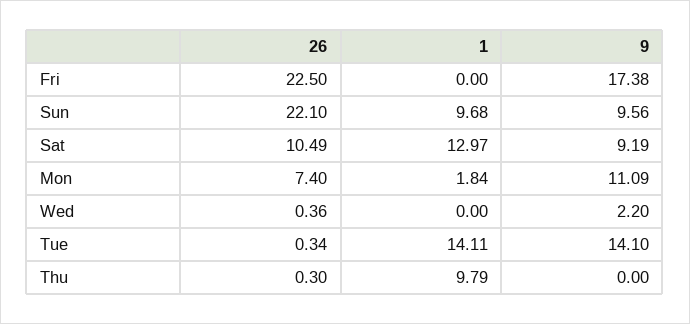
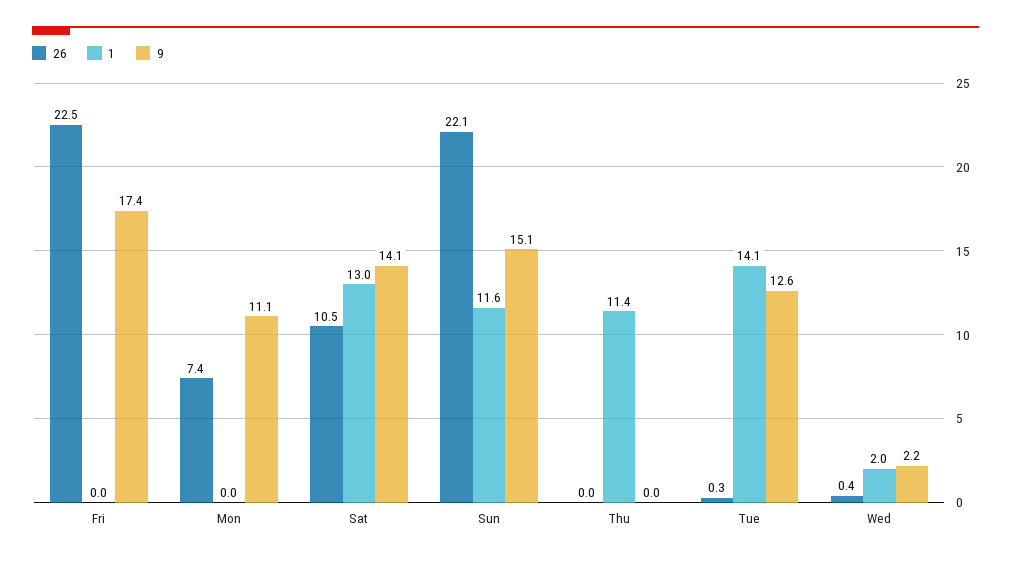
1, Sun: 9.68 -> 11.6
9, Sun: 9.56 -> 15.1
9, Sat: 9.19 -> 14.1
1, Mon: 1.84 -> 0
1, Wed: 0 -> 2
9, Tue: 14.1 -> 12.6
26, Thu: 0.3 -> 0
1, Thu: 9.79 -> 11.4

